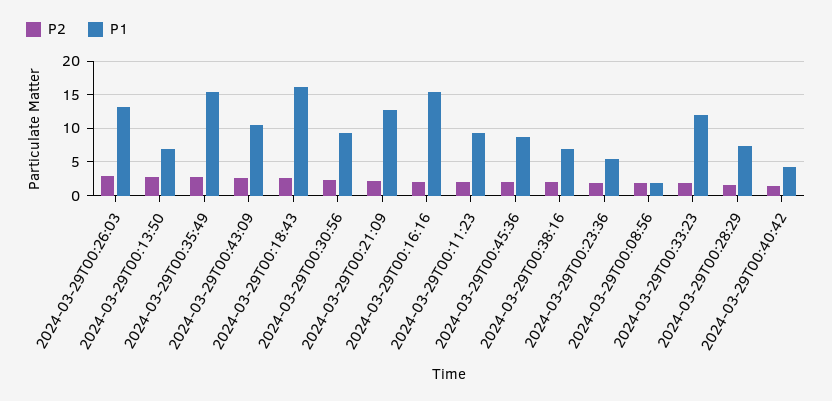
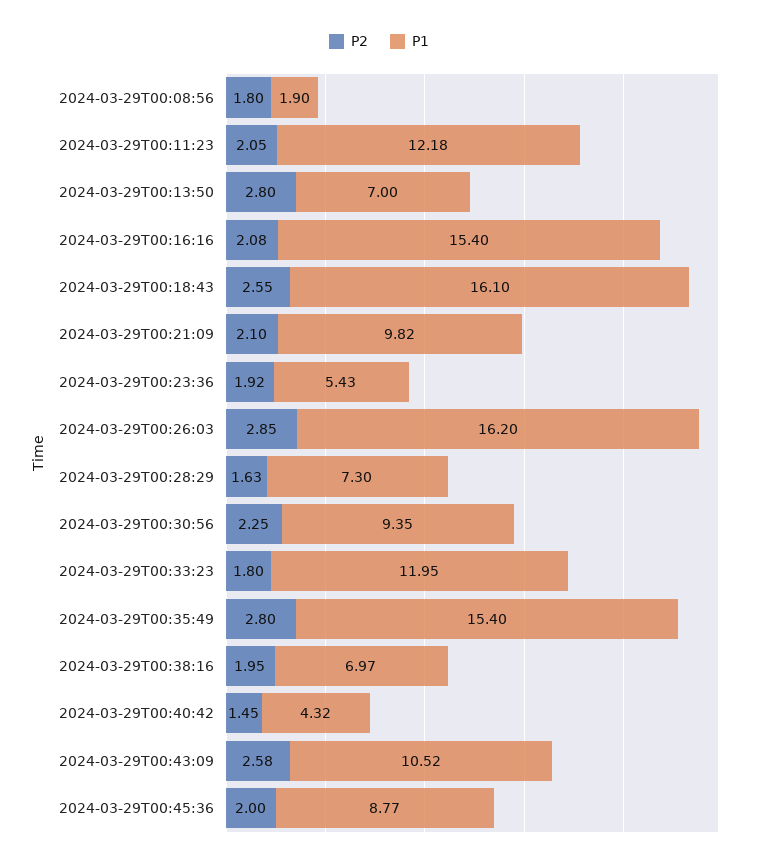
P1, 2024-03-29T00:26:03: 13 -> 16.2
P1, 2024-03-29T00:21:09: 13 -> 9.82
P1, 2024-03-29T00:11:23: 9 -> 12.18

